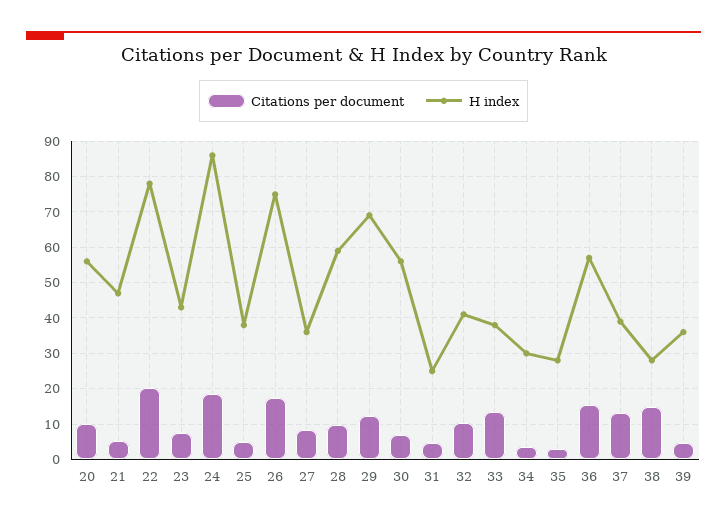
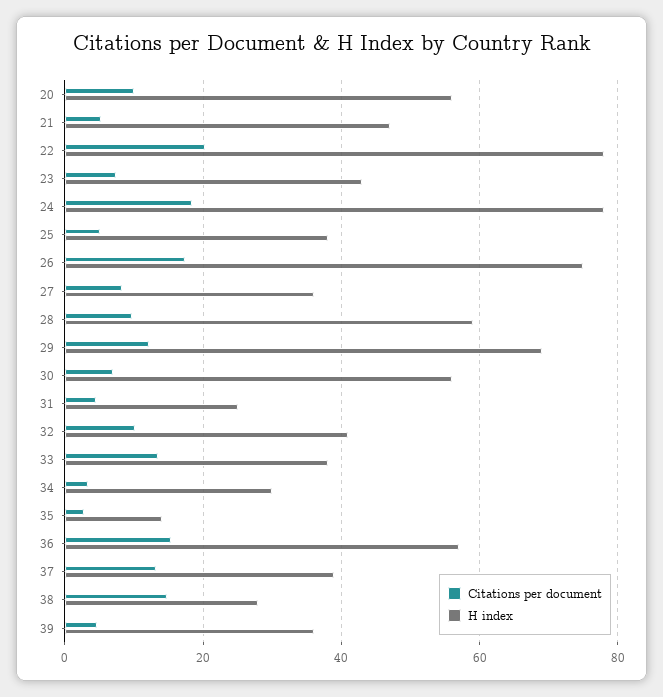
H index, 24: 86 -> 78
H index, 35: 28 -> 14

